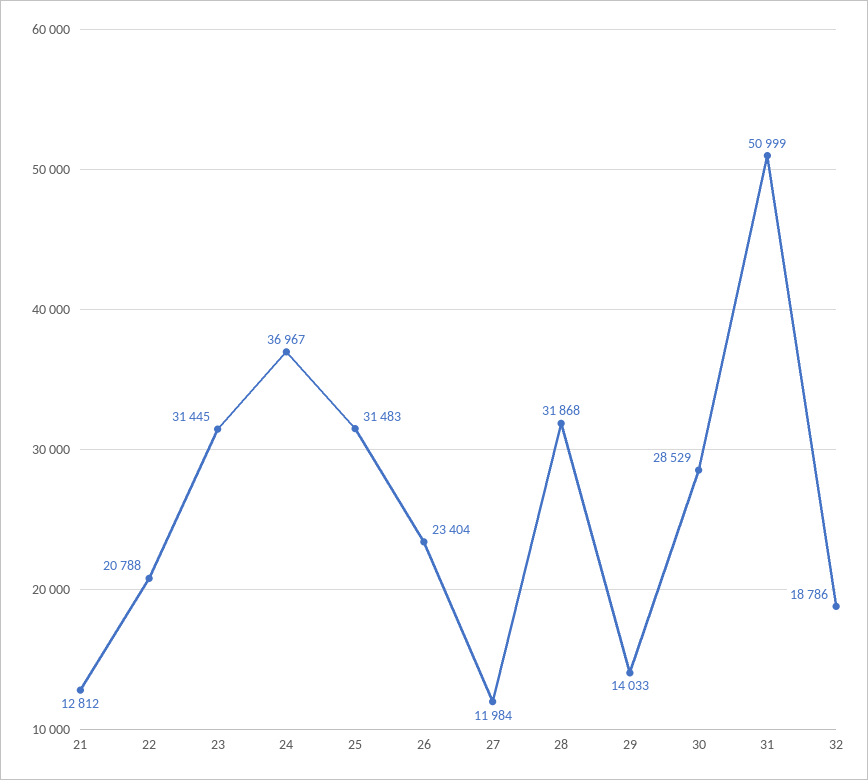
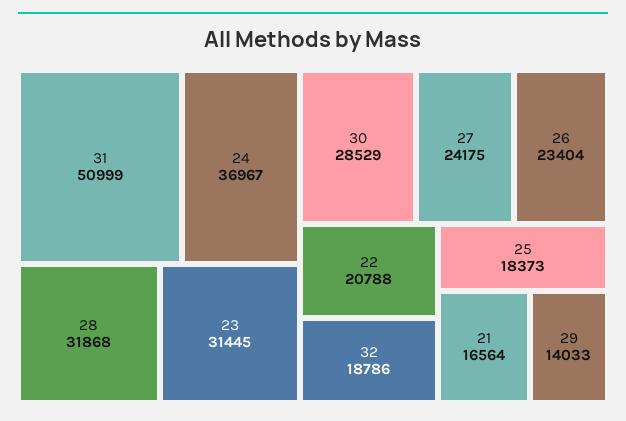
21: 12812 -> 16564
25: 31483 -> 18373
27: 11984 -> 24175

